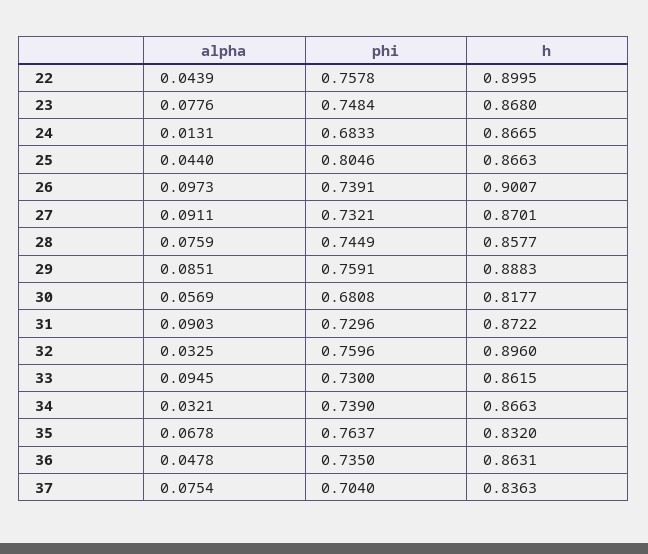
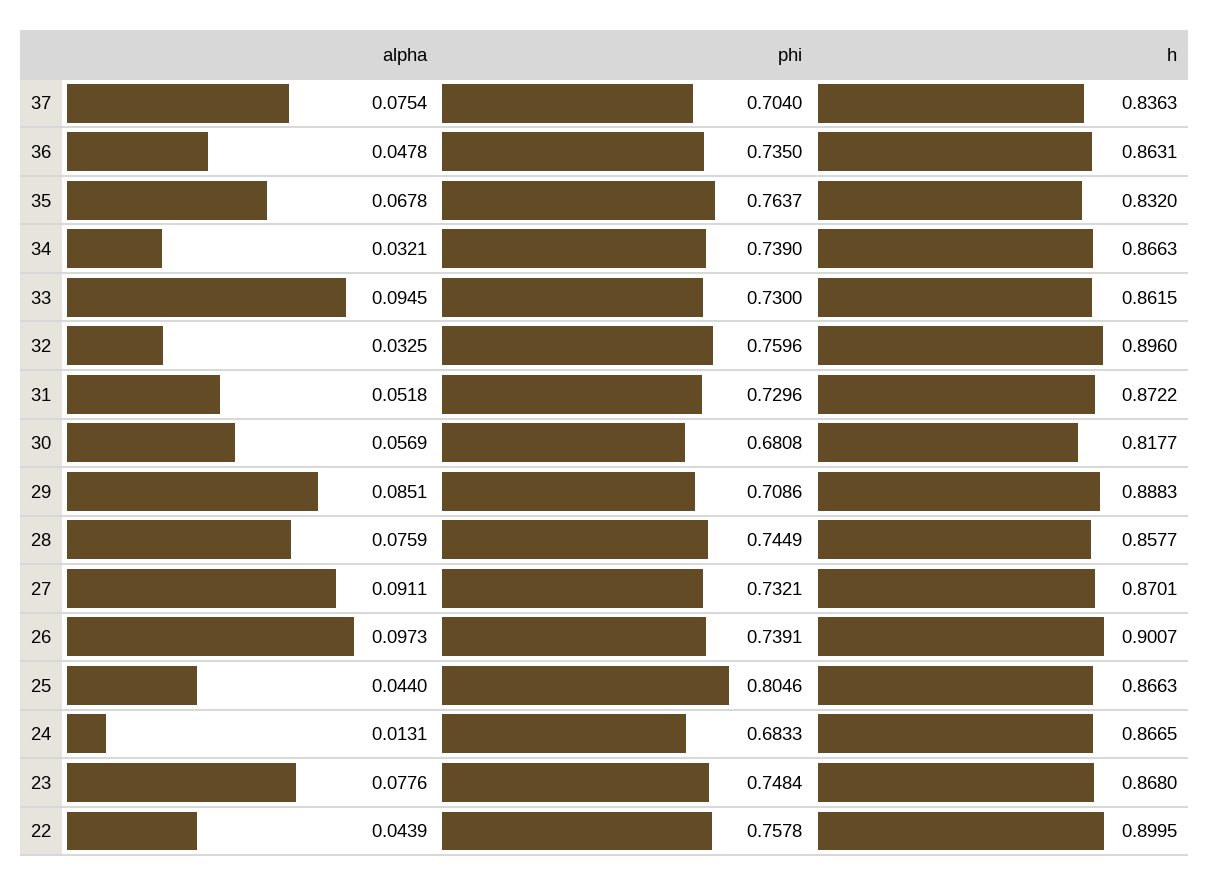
phi, 29: 0.7591 -> 0.7086
alpha, 31: 0.0903 -> 0.0518

